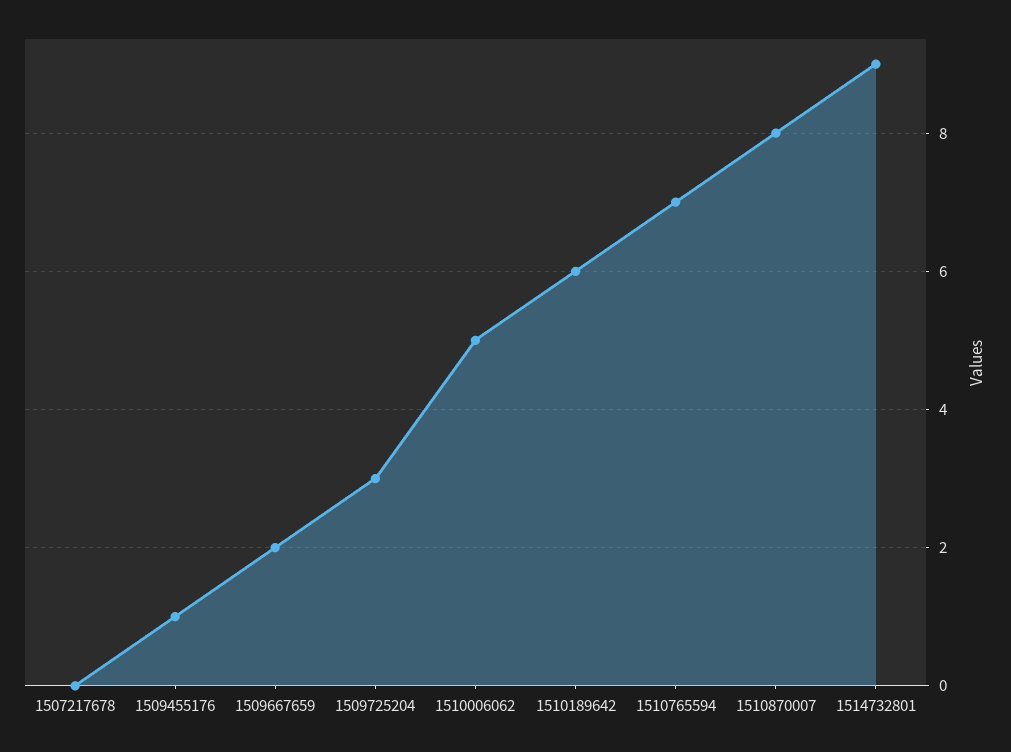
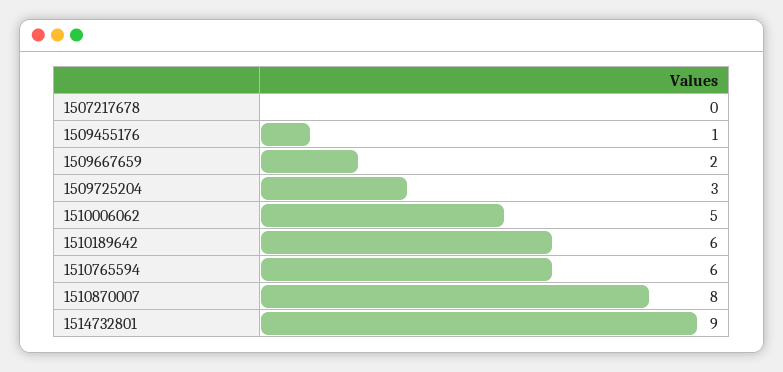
1510765594: 7 -> 6

